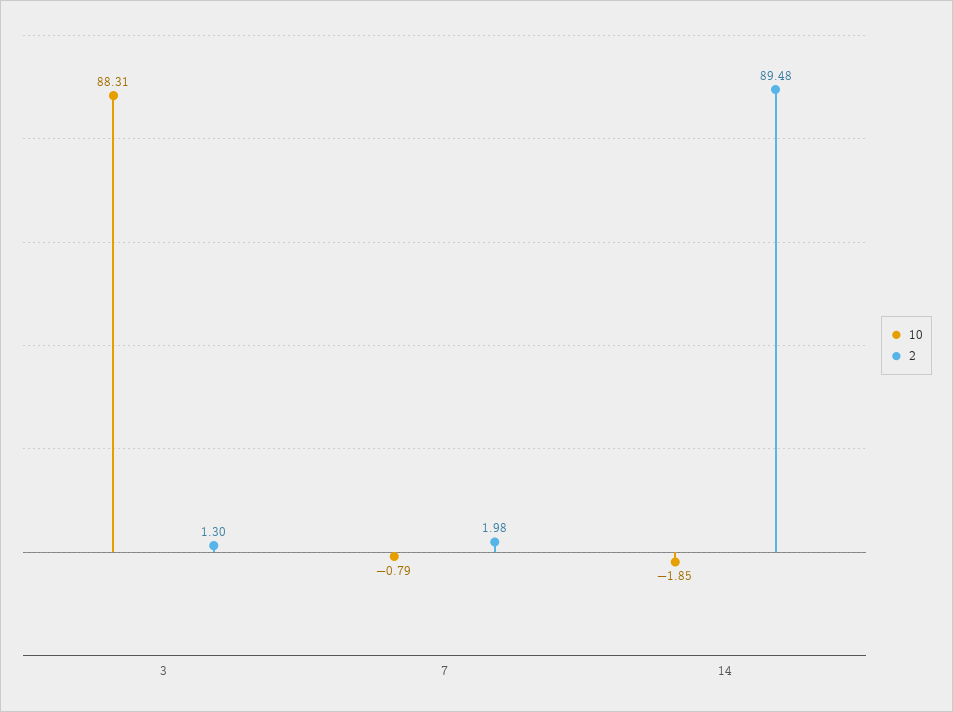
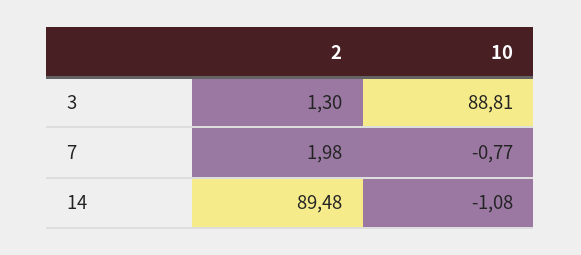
10, 3: 88.31 -> 88.81
10, 7: -0.79 -> -0.77
10, 14: -1.85 -> -1.08

